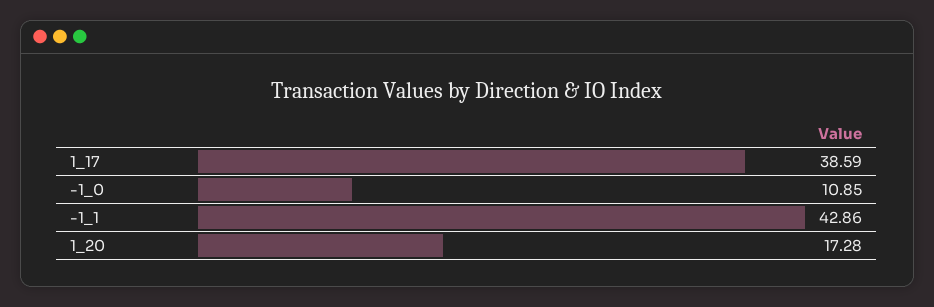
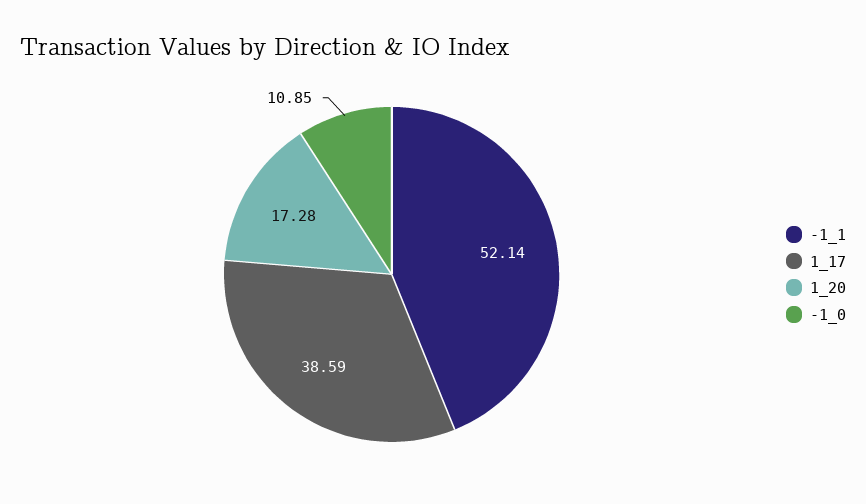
-1_1: 42.86 -> 52.14

